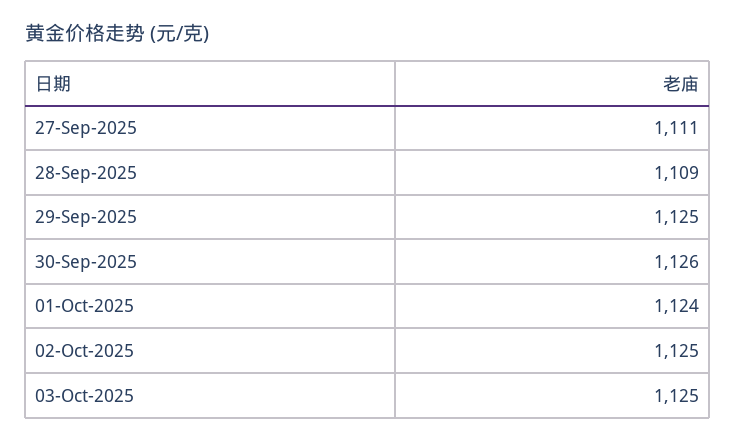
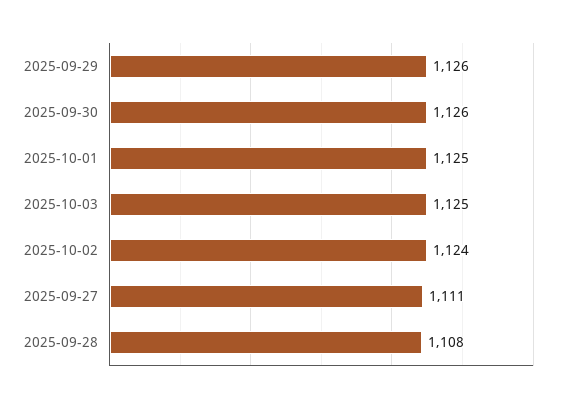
28-Sep-2025: 1109 -> 1108
29-Sep-2025: 1125 -> 1126
01-Oct-2025: 1124 -> 1125
02-Oct-2025: 1125 -> 1124

